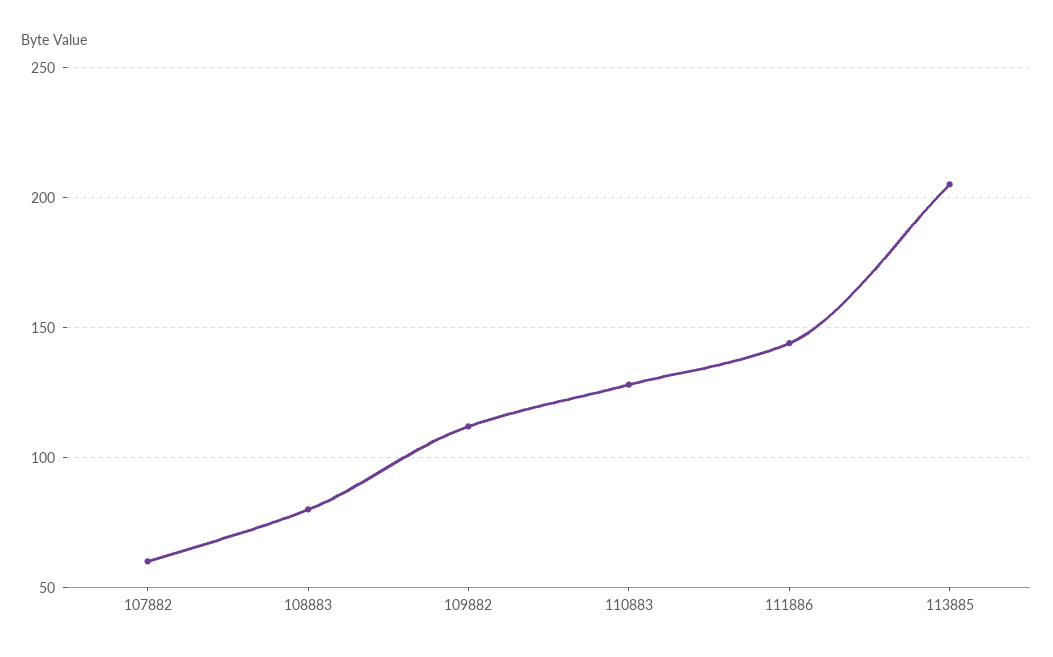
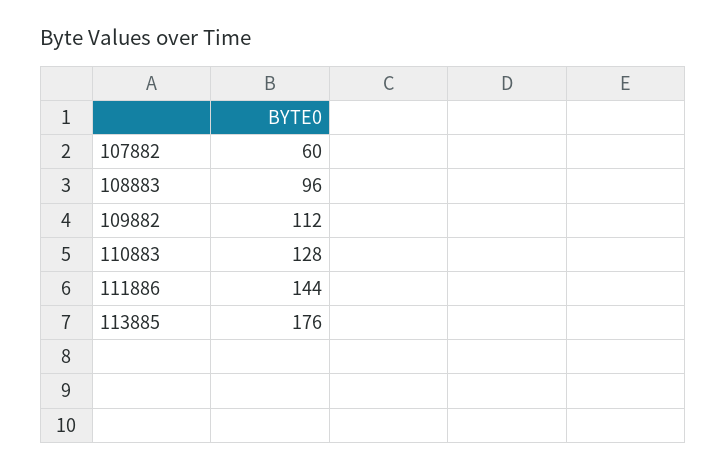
108883: 80 -> 96
113885: 205 -> 176

